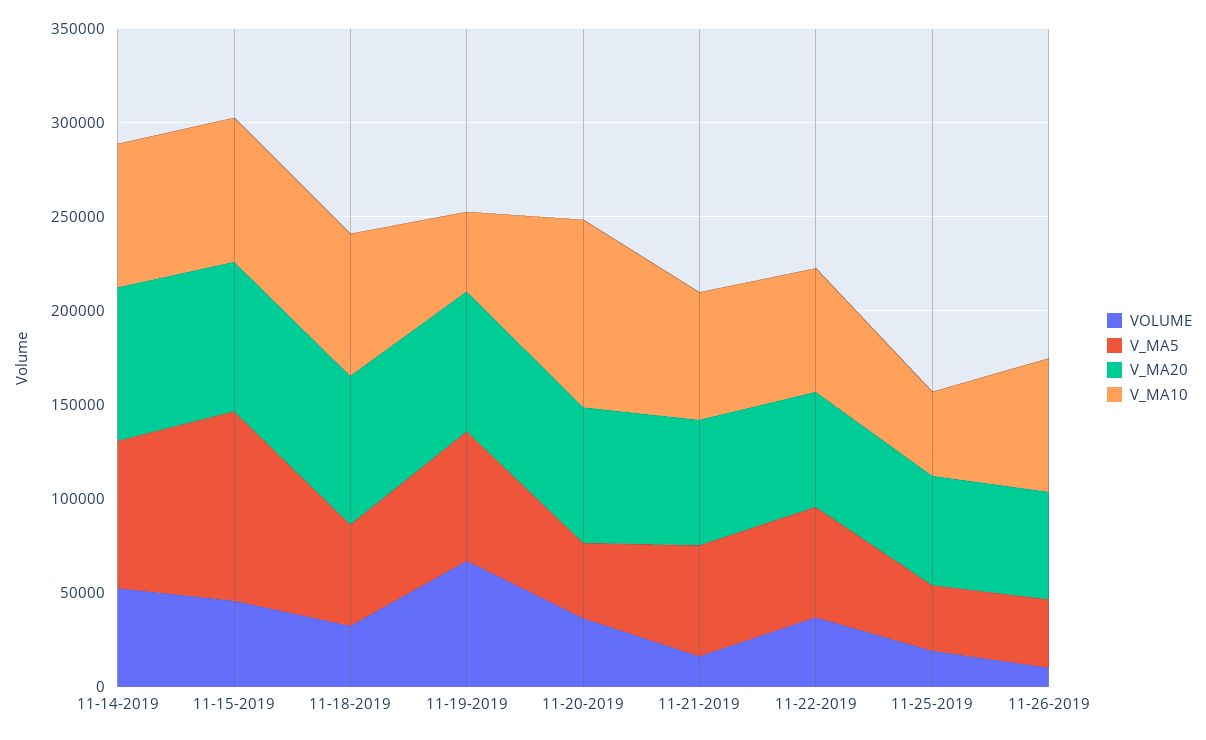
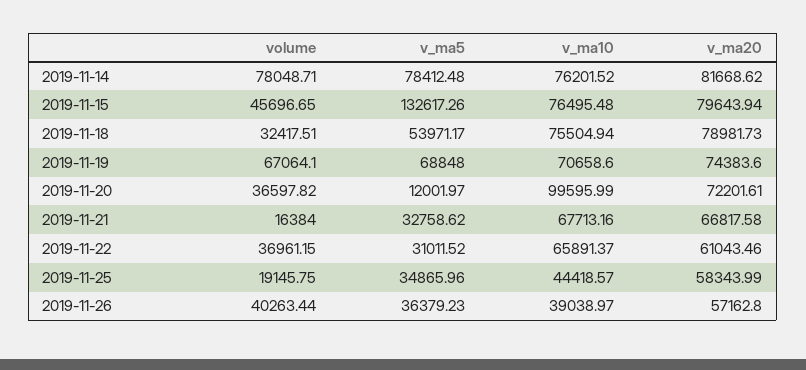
VOLUME, 11-14-2019: 50000 -> 78048.71
V_MA5, 11-15-2019: 100000 -> 132617.26
V_MA10, 11-19-2019: 40000 -> 70658.6
V_MA5, 11-20-2019: 40000 -> 12001.97
V_MA5, 11-21-2019: 60000 -> 32758.62
V_MA5, 11-22-2019: 60000 -> 31011.52
VOLUME, 11-26-2019: 10000 -> 40263.44
V_MA10, 11-26-2019: 70000 -> 39038.97

